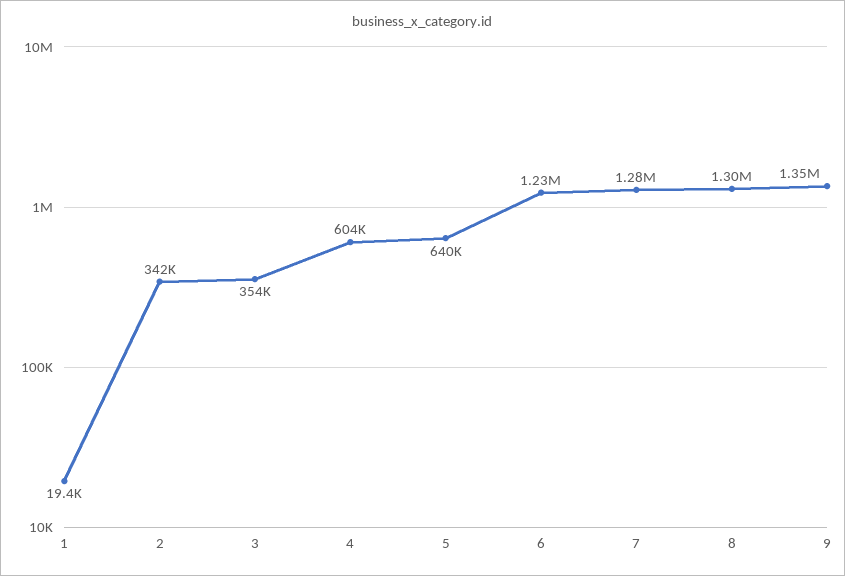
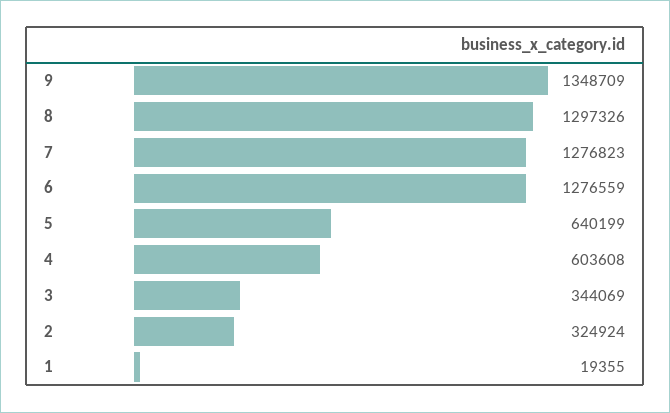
2: 342000 -> 324924
3: 354000 -> 344069
6: 1230000 -> 1276559

